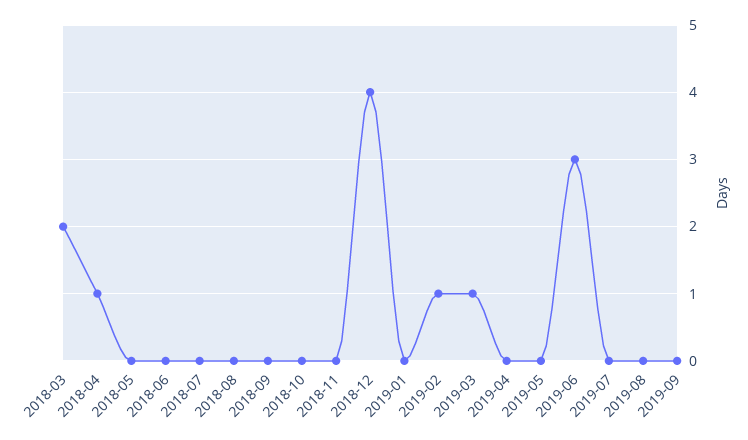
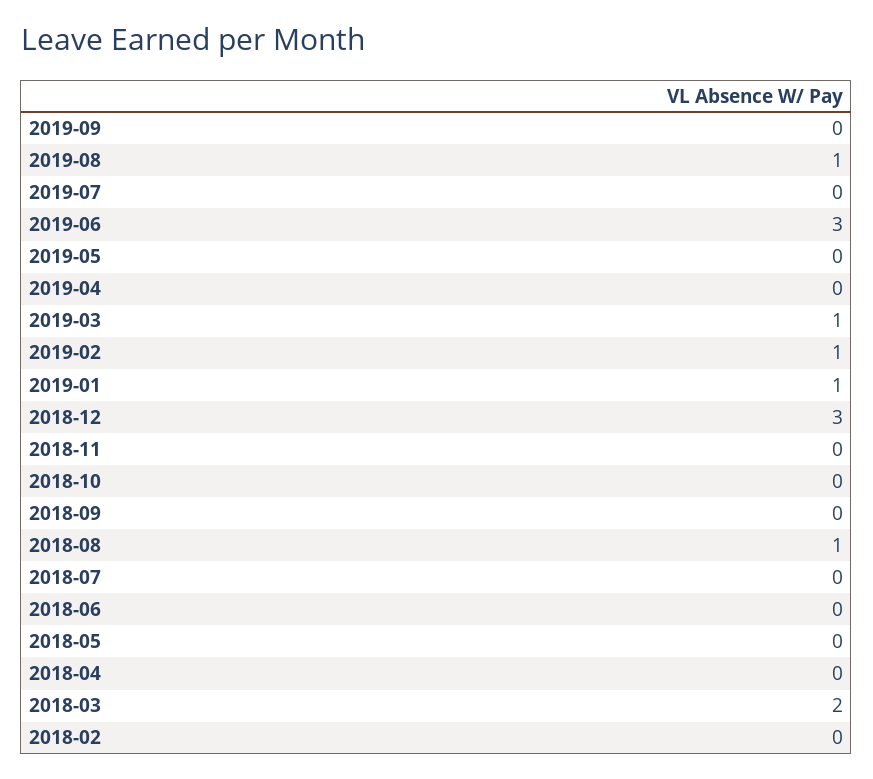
2018-04: 1 -> 0
2018-08: 0 -> 1
2018-12: 4 -> 3
2019-01: 0 -> 1
2019-08: 0 -> 1
2018-02: none -> 0

